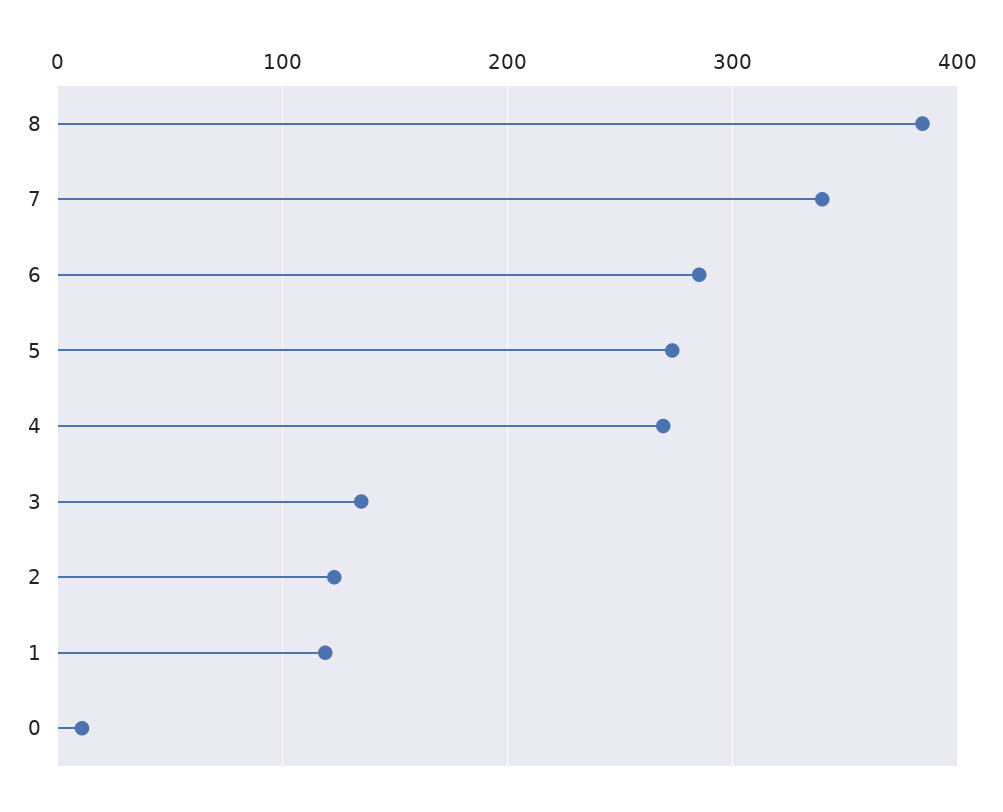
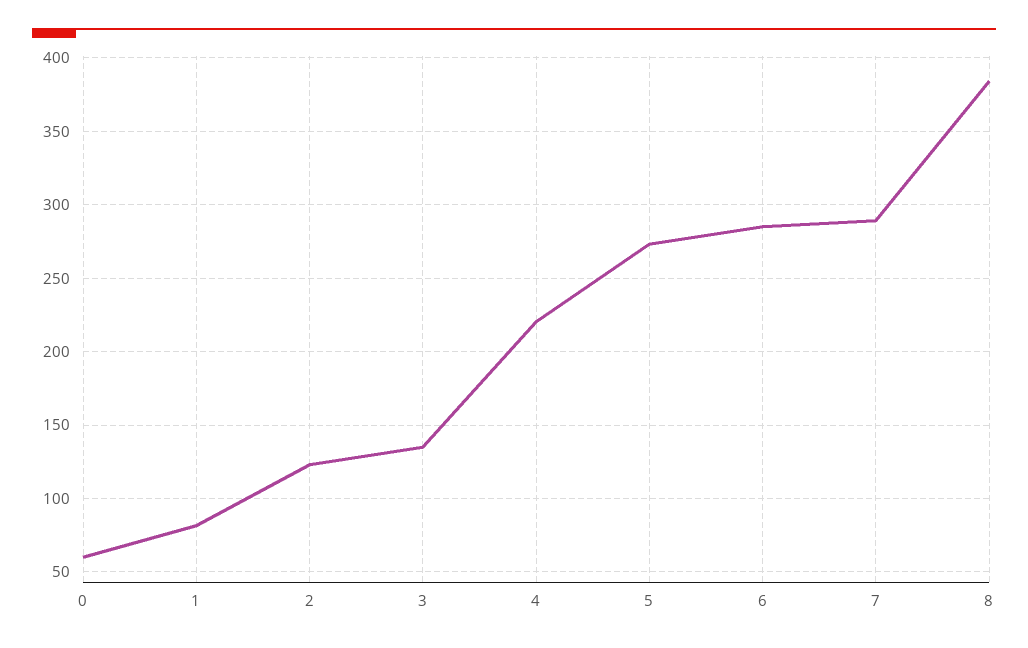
7: 340 -> 290
4: 270 -> 220
1: 120 -> 80
0: 10 -> 60

